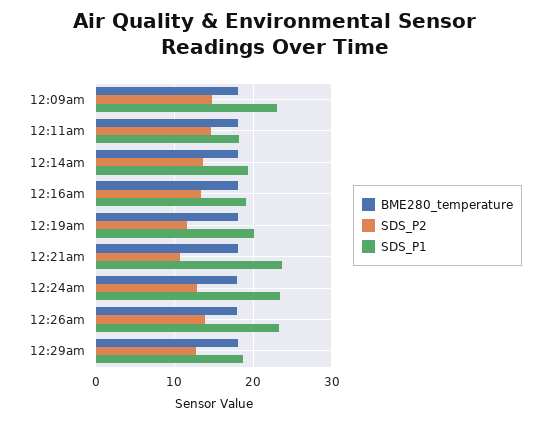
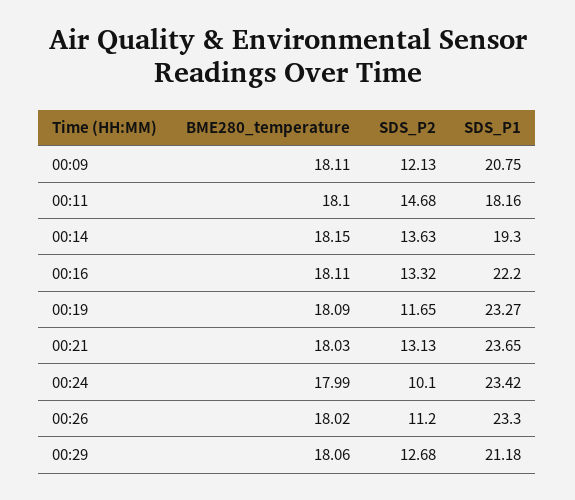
SDS_P2, 12:09am: 15 -> 12.13
SDS_P1, 12:09am: 23 -> 20.75
SDS_P1, 12:16am: 19 -> 22.2
SDS_P1, 12:19am: 20 -> 23.27
SDS_P2, 12:21am: 11 -> 13.13
SDS_P2, 12:24am: 13 -> 10.1
SDS_P2, 12:26am: 14 -> 11.2
SDS_P1, 12:29am: 19 -> 21.18

